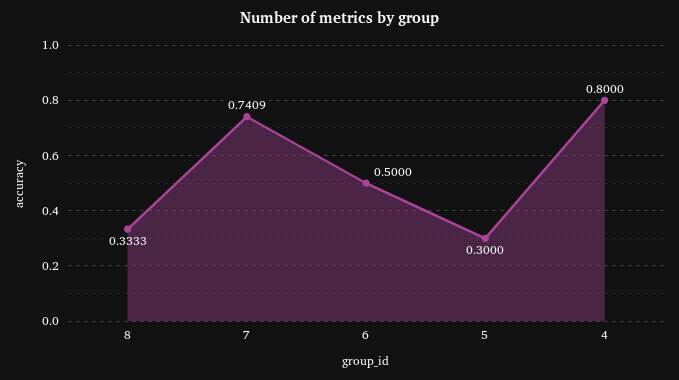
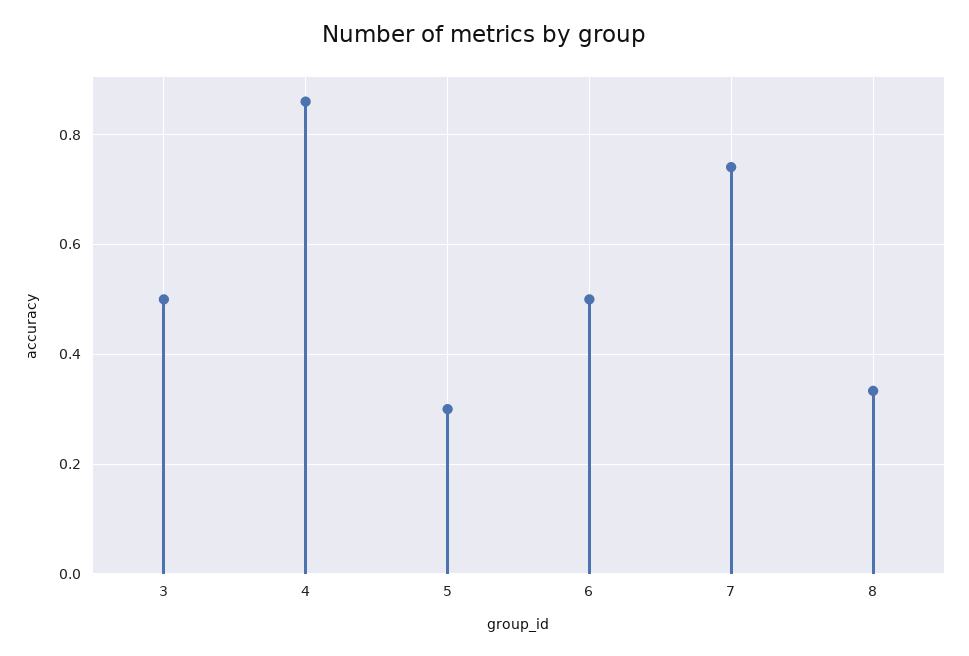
4: 0.8 -> 0.86
3: none -> 0.5

